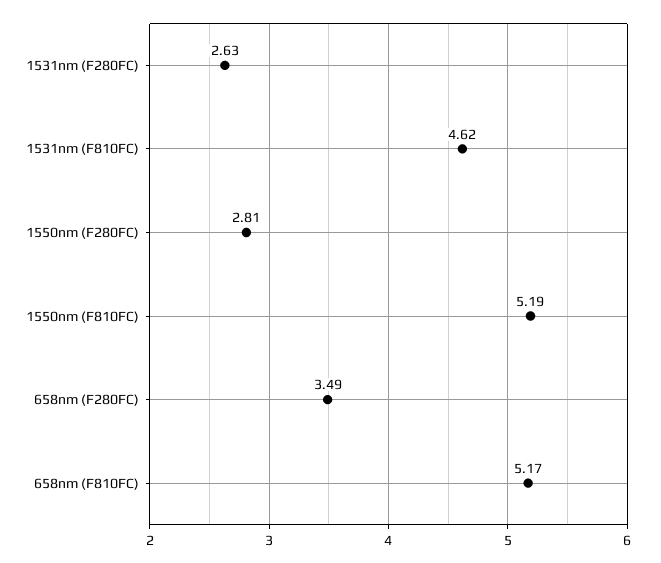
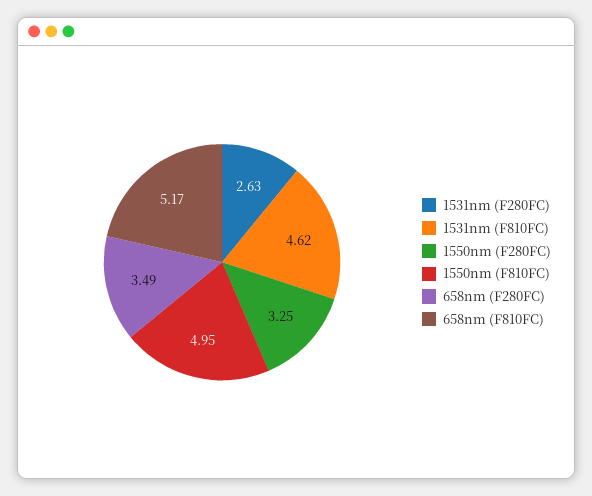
1550nm (F280FC): 2.81 -> 3.25
1550nm (F810FC): 5.19 -> 4.95

